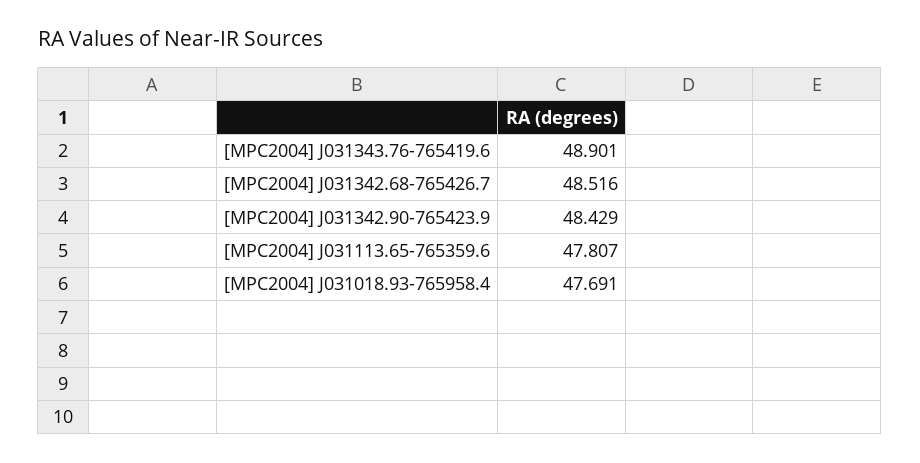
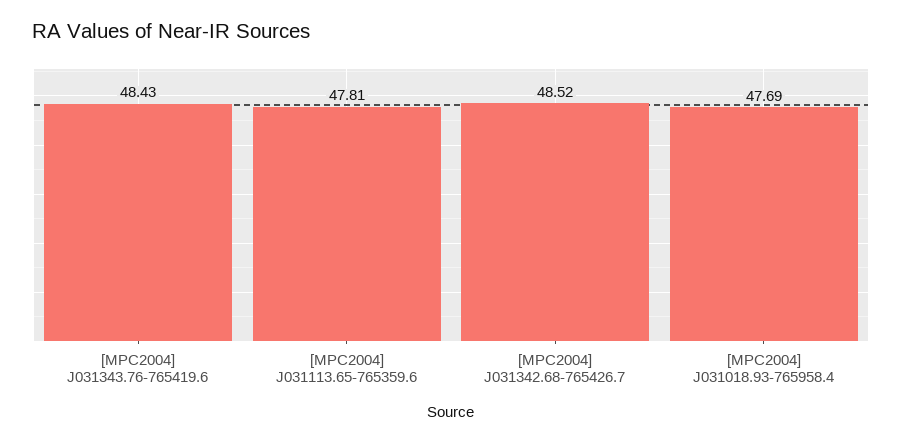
[MPC2004] J031343.76-765419.6: 48.901 -> 48.43
[MPC2004] J031342.90-765423.9: 48.429 -> none

